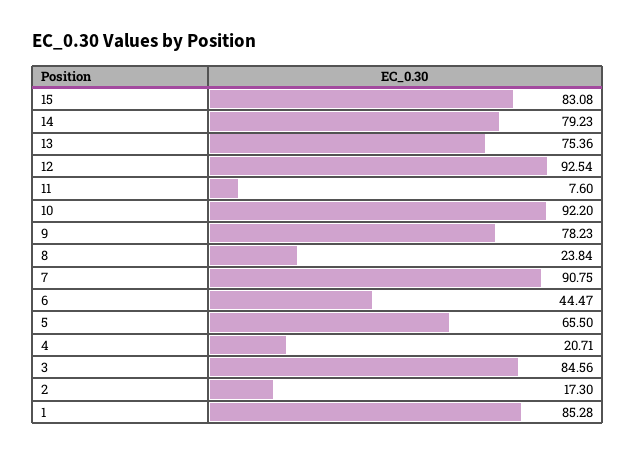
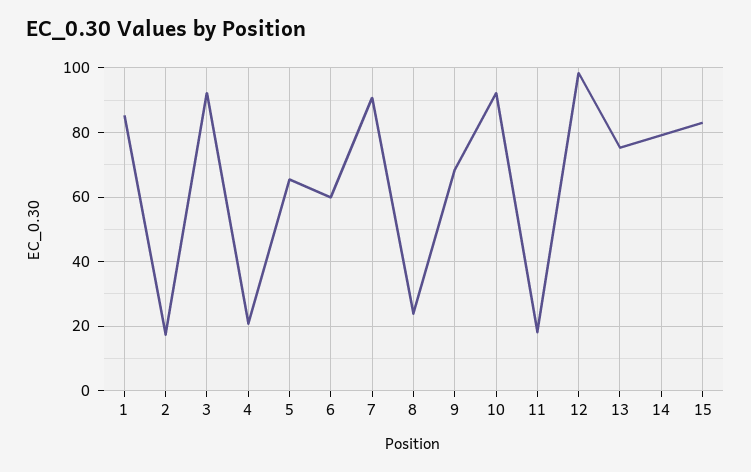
12: 92.54 -> 98
11: 7.6 -> 18
9: 78.23 -> 68
6: 44.47 -> 60
3: 84.56 -> 92

